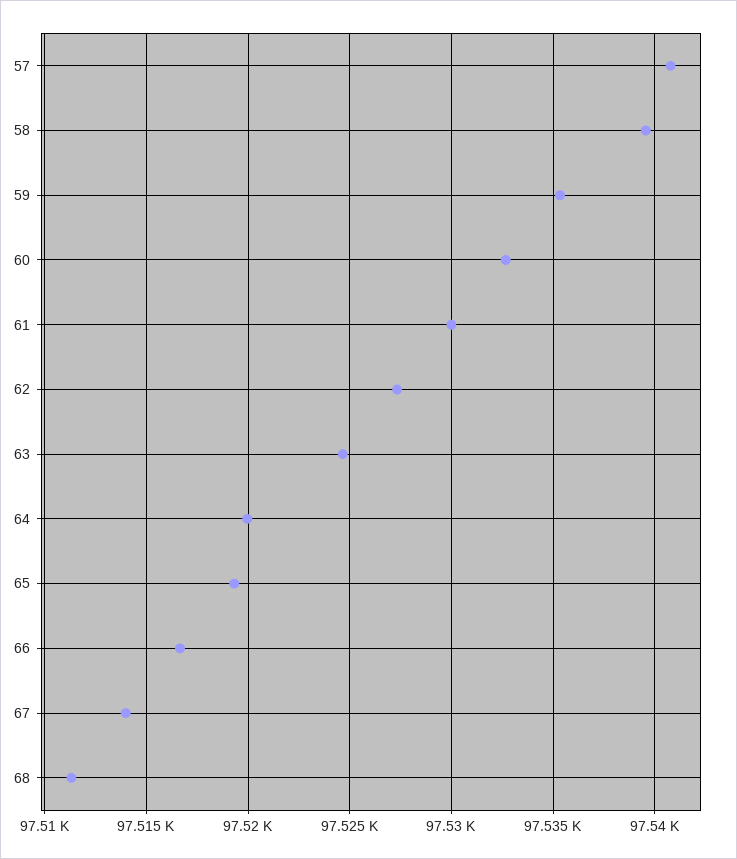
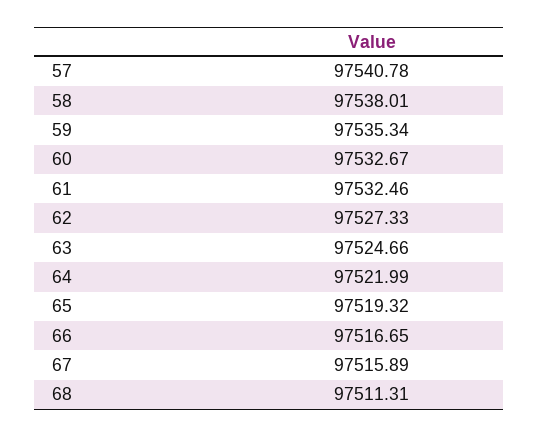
58: 97539.5 -> 97538.01
61: 97530 -> 97532.46
64: 97520 -> 97521.99
67: 97514 -> 97515.89

